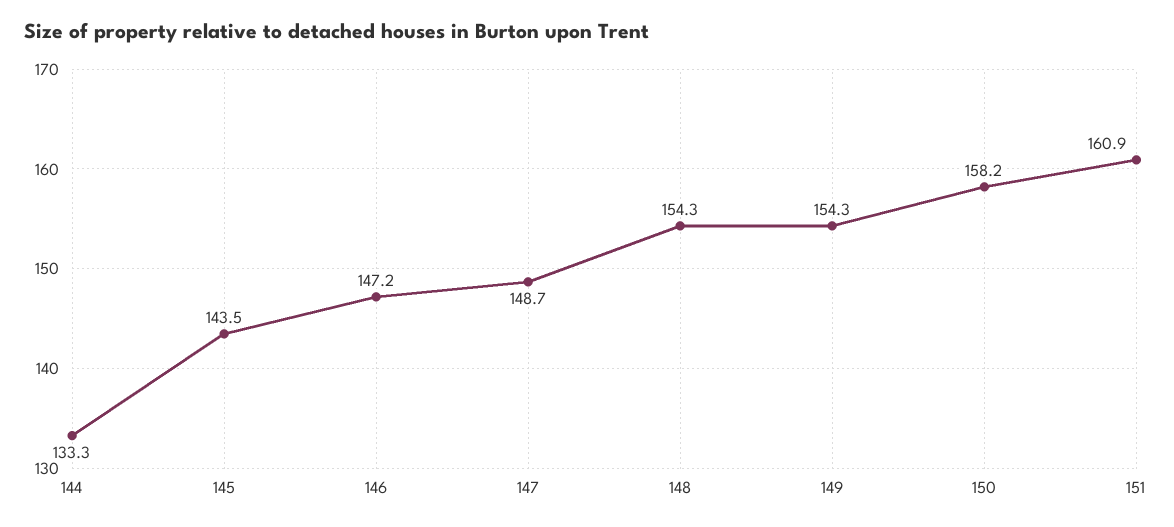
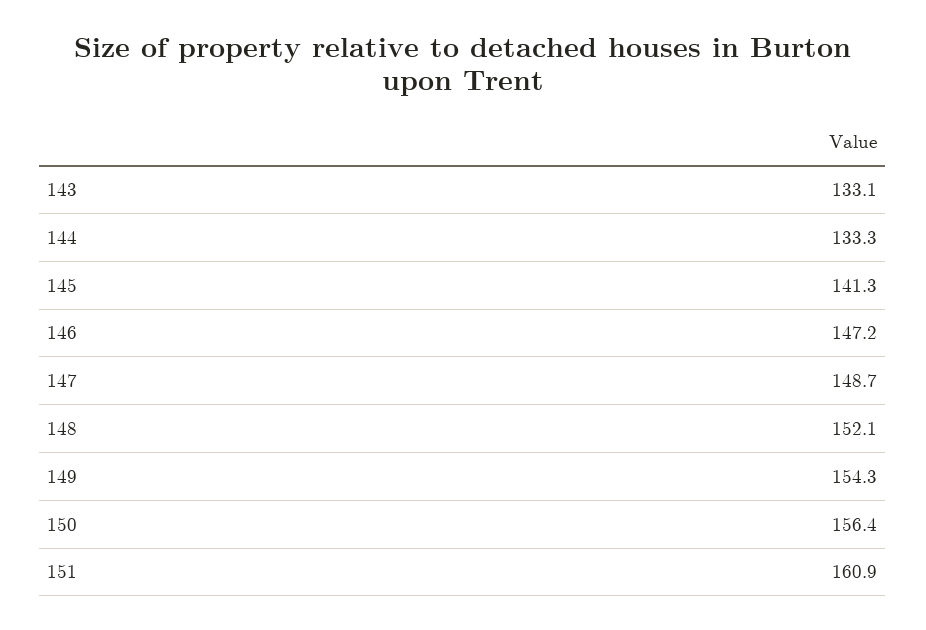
145: 143.5 -> 141.3
148: 154.3 -> 152.1
150: 158.2 -> 156.4
143: none -> 133.1

